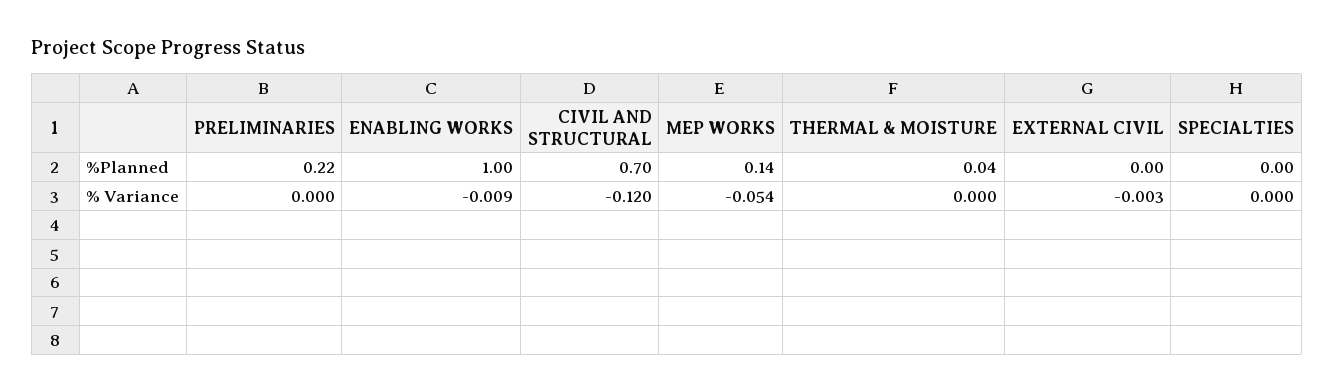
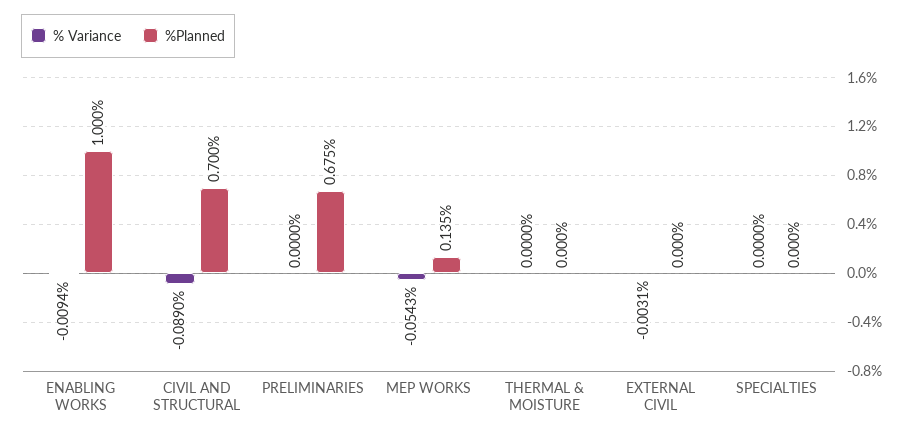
%Planned, PRELIMINARIES: 0.22 -> 0.675
%Planned, THERMAL & MOISTURE: 0.04 -> 0
% Variance, CIVIL AND STRUCTURAL: -0.12 -> -0.089

